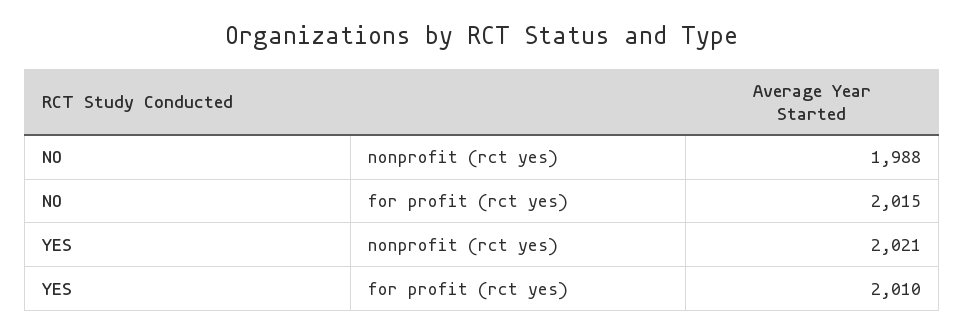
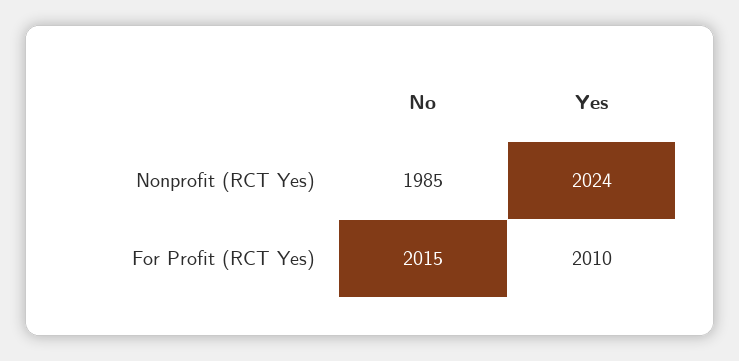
NO, nonprofit (rct yes): 1988 -> 1985
YES, nonprofit (rct yes): 2021 -> 2024

